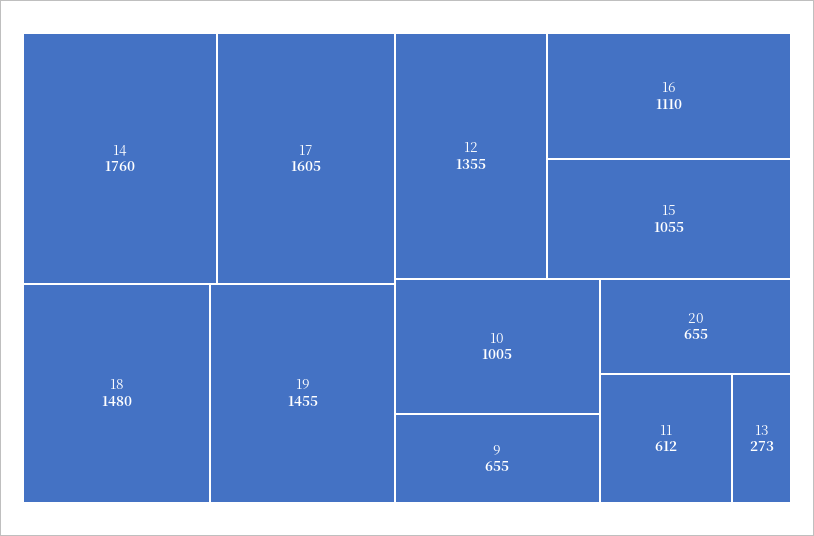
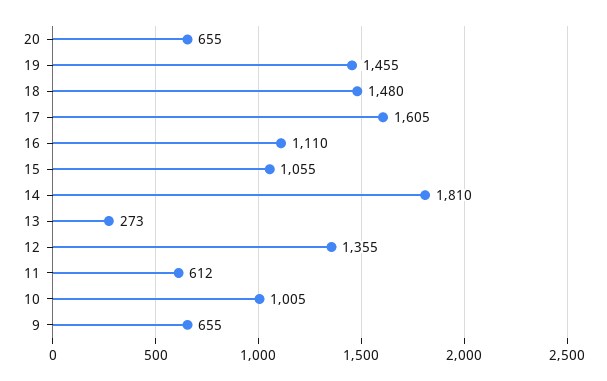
14: 1760 -> 1810

